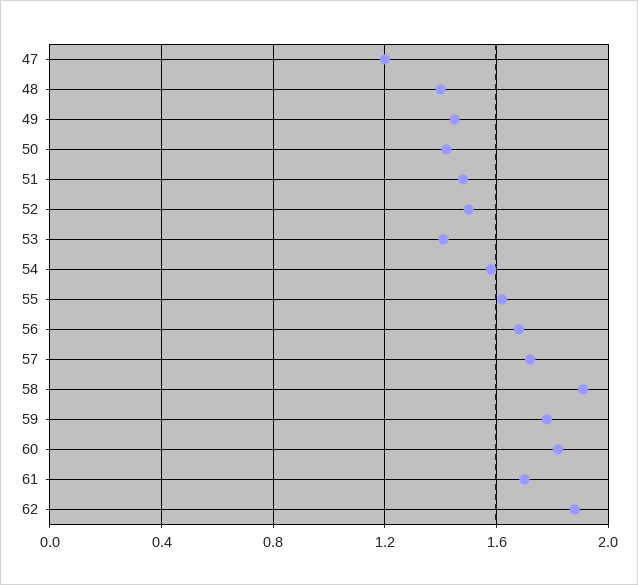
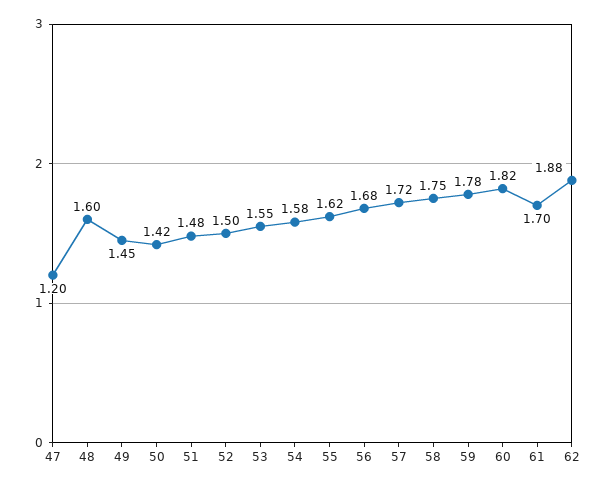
48: 1.4 -> 1.6
53: 1.4 -> 1.55
58: 1.9 -> 1.75

